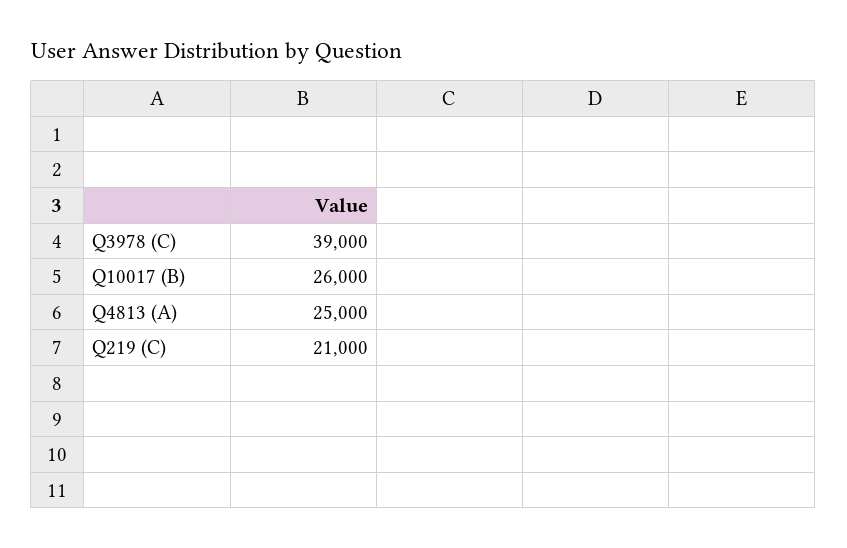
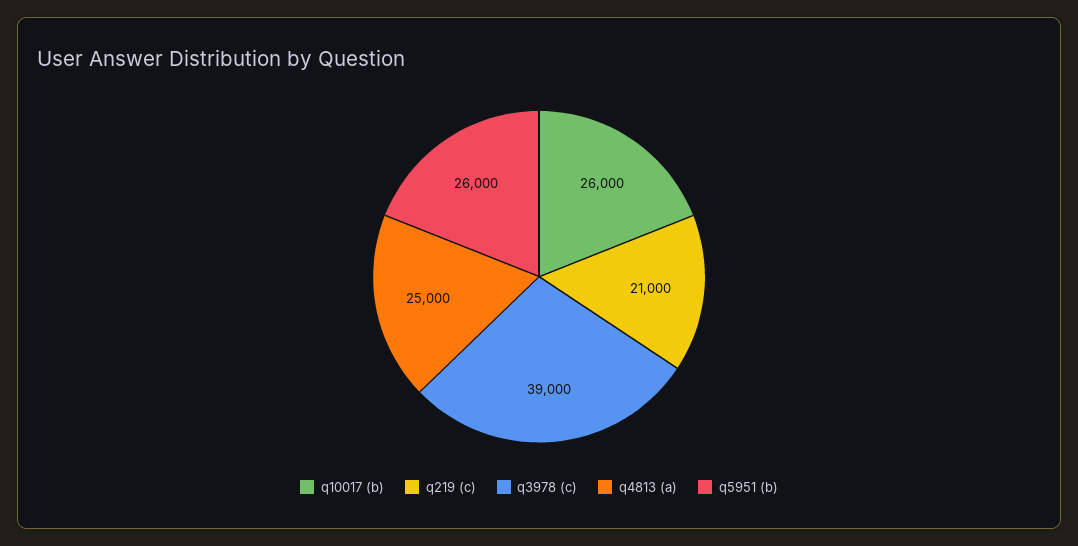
q5951 (b): none -> 26000

